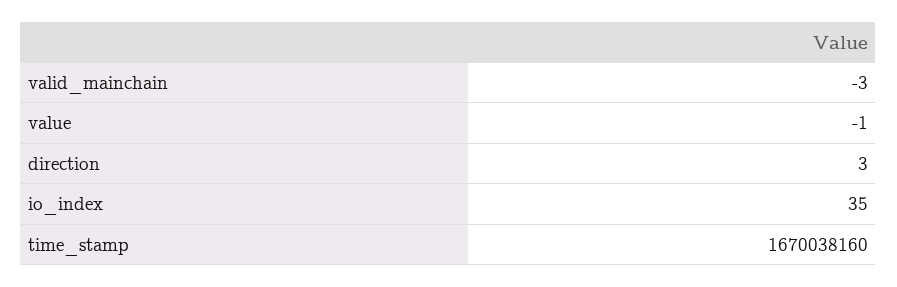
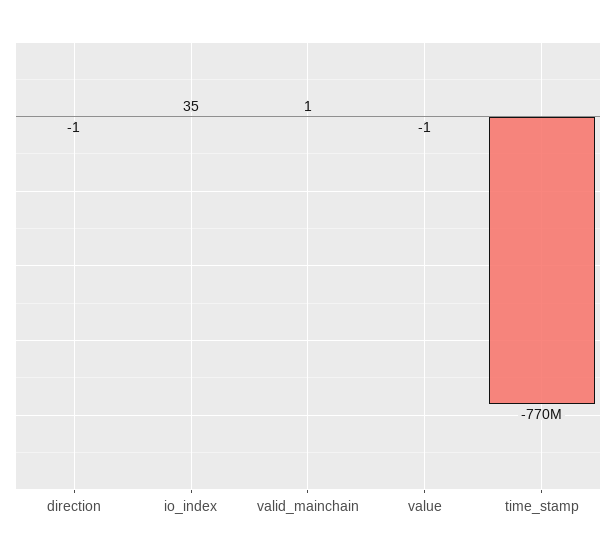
valid_mainchain: -3 -> 1
direction: 3 -> -1
time_stamp: 1670038160 -> -770000000

